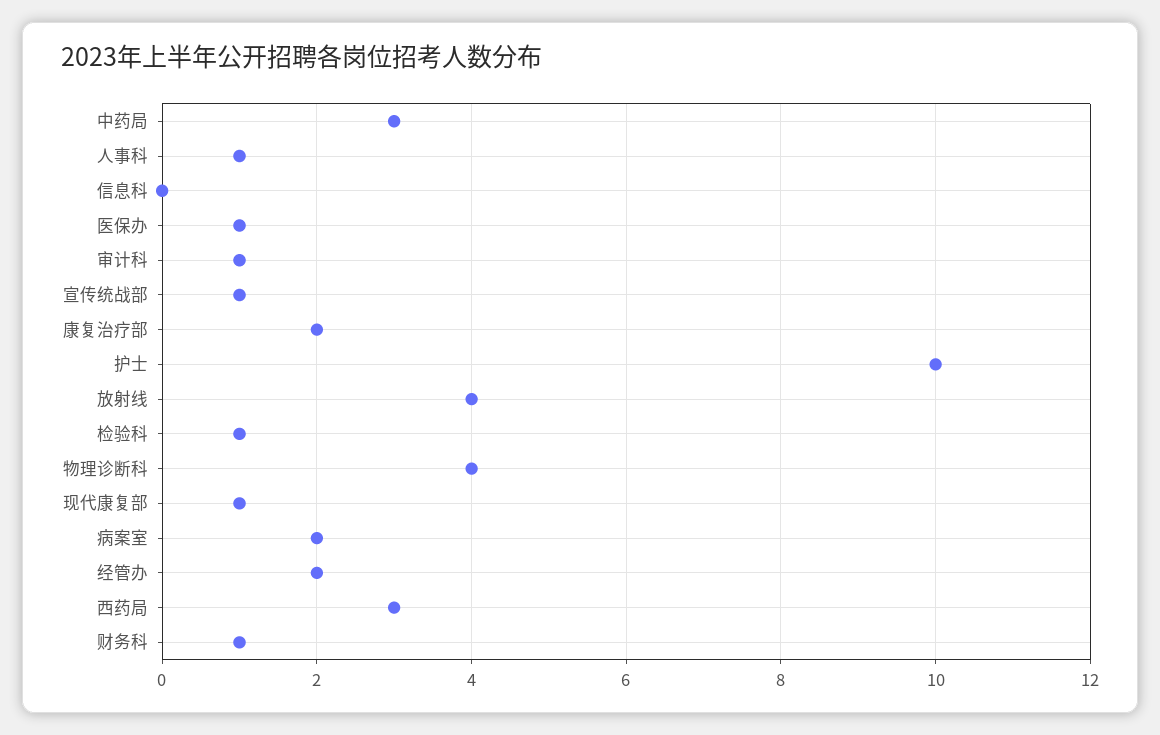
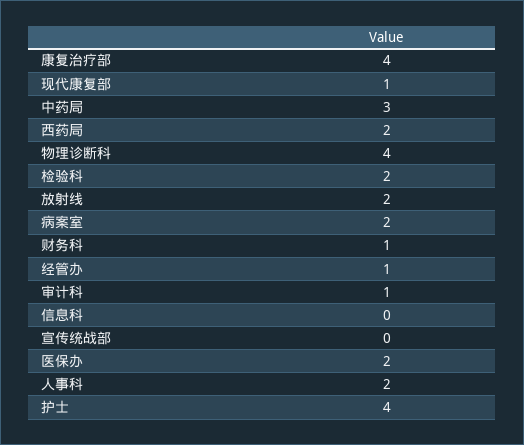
人事科: 1 -> 2
医保办: 1 -> 2
宣传统战部: 1 -> 0
康复治疗部: 2 -> 4
护士: 10 -> 4
放射线: 4 -> 2
检验科: 1 -> 2
经管办: 2 -> 1
西药局: 3 -> 2

